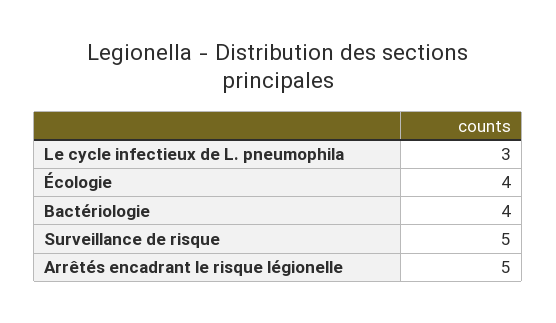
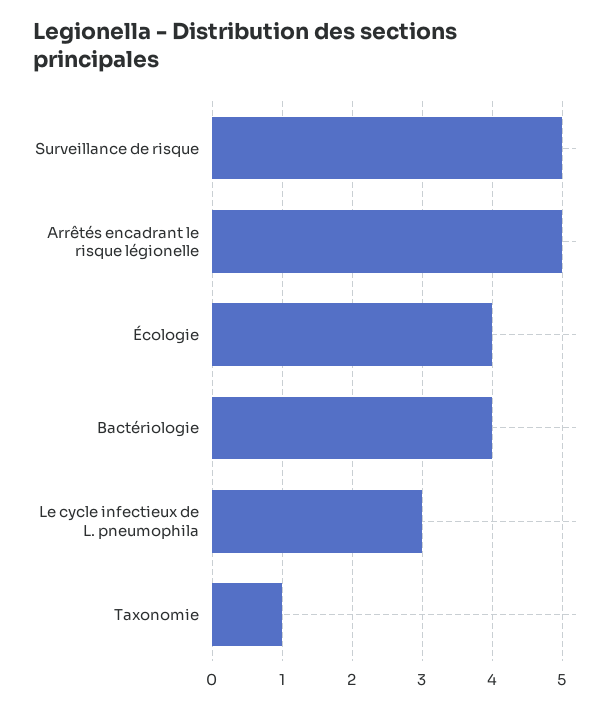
Taxonomie: none -> 1

